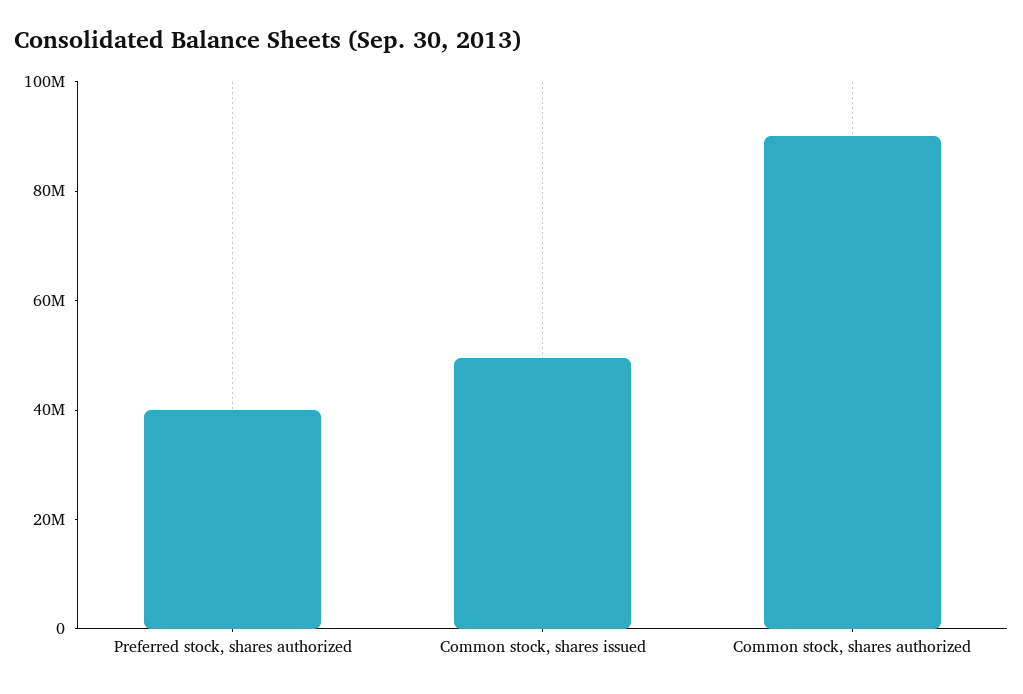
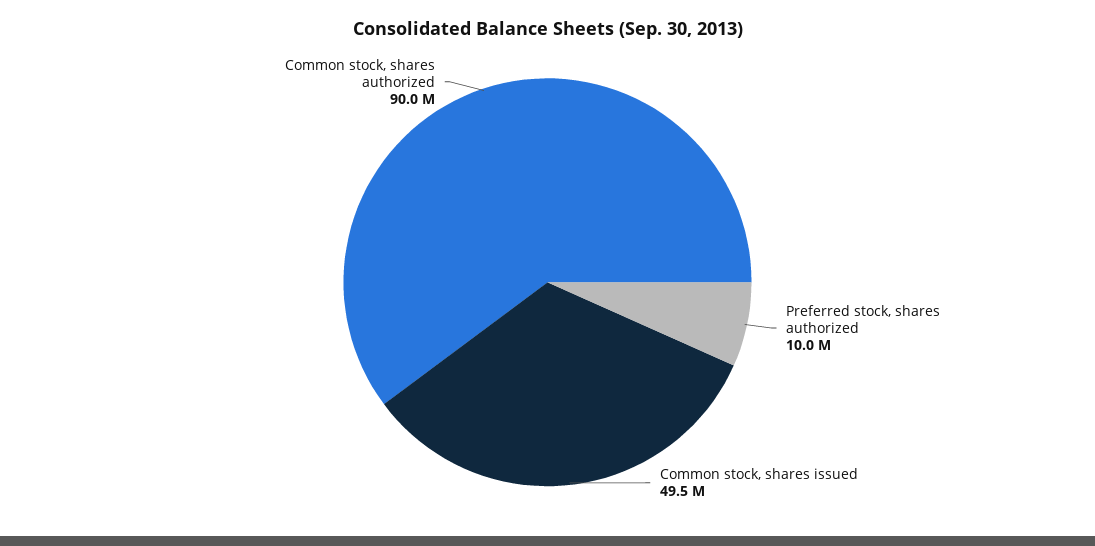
Preferred stock, shares authorized: 40000000 -> 10000000

